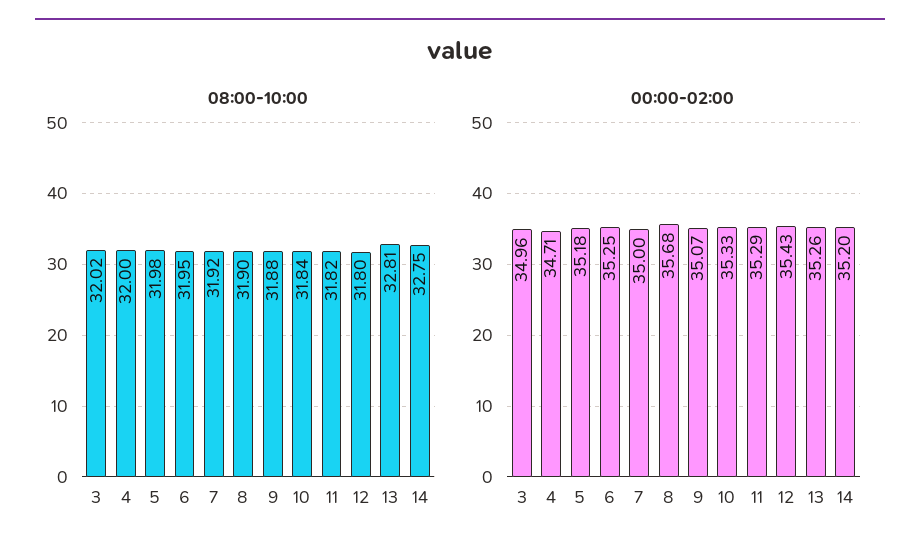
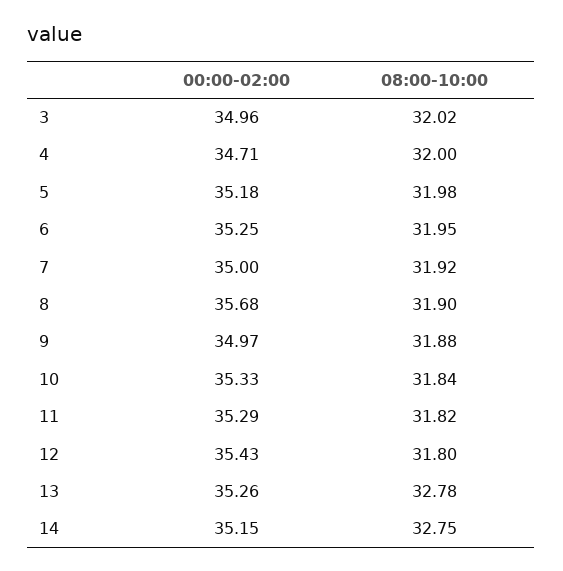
08:00-10:00, 13: 32.81 -> 32.78
00:00-02:00, 9: 35.07 -> 34.97
00:00-02:00, 14: 35.2 -> 35.15

